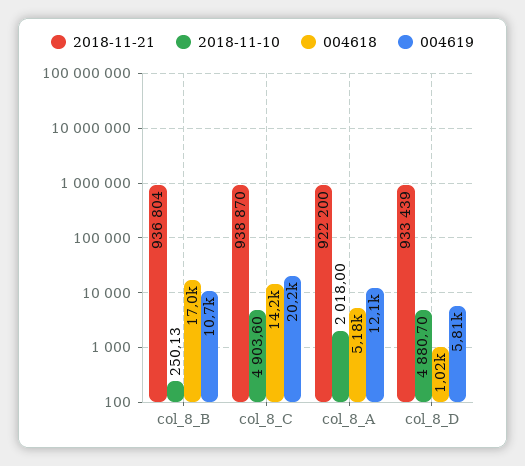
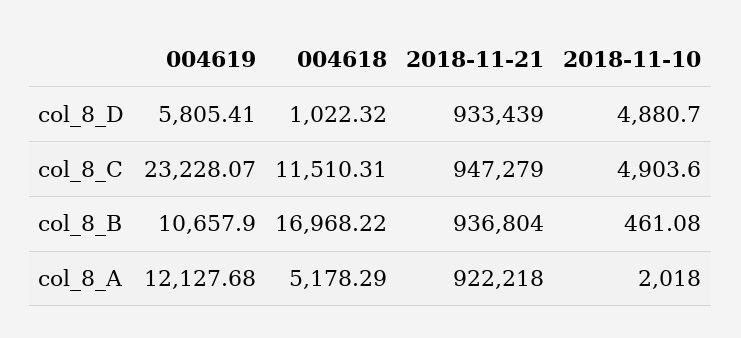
2018-11-10, col_8_B: 250.13 -> 461.08
2018-11-21, col_8_C: 938870 -> 947279
004618, col_8_C: 14200 -> 11510.31
004619, col_8_C: 20200 -> 23228.07
2018-11-21, col_8_A: 922200 -> 922218

